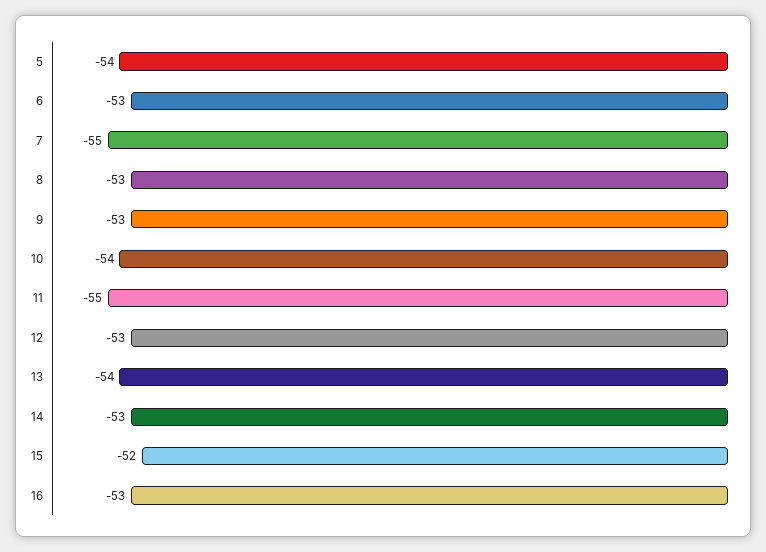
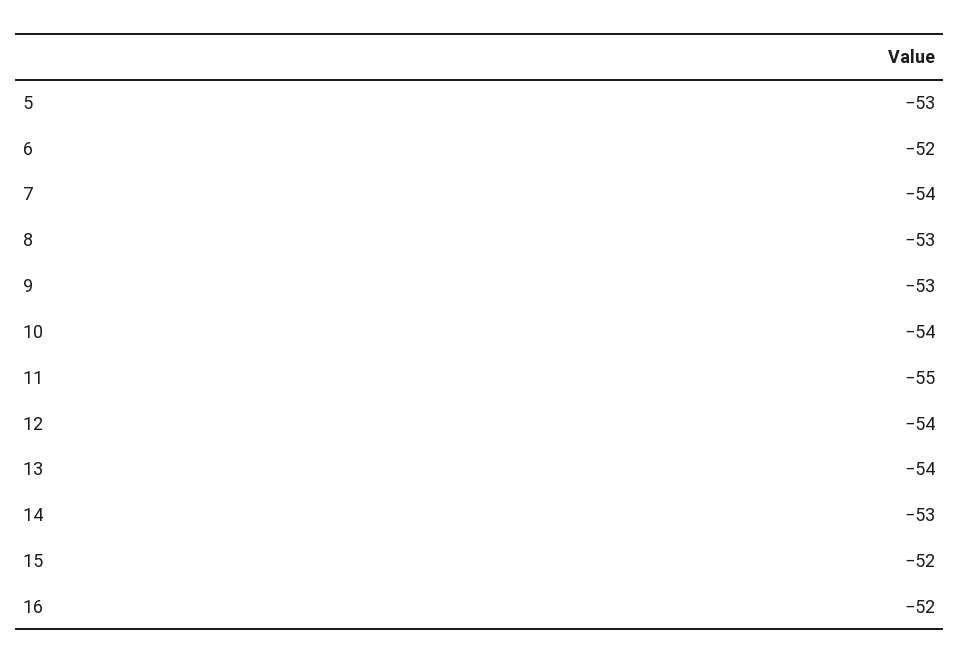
5: -54 -> -53
6: -53 -> -52
7: -55 -> -54
12: -53 -> -54
16: -53 -> -52

